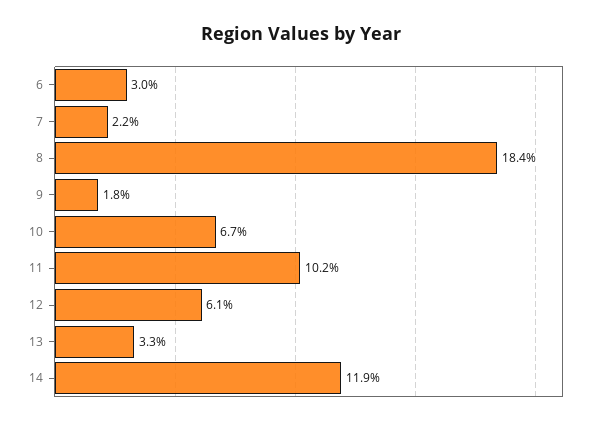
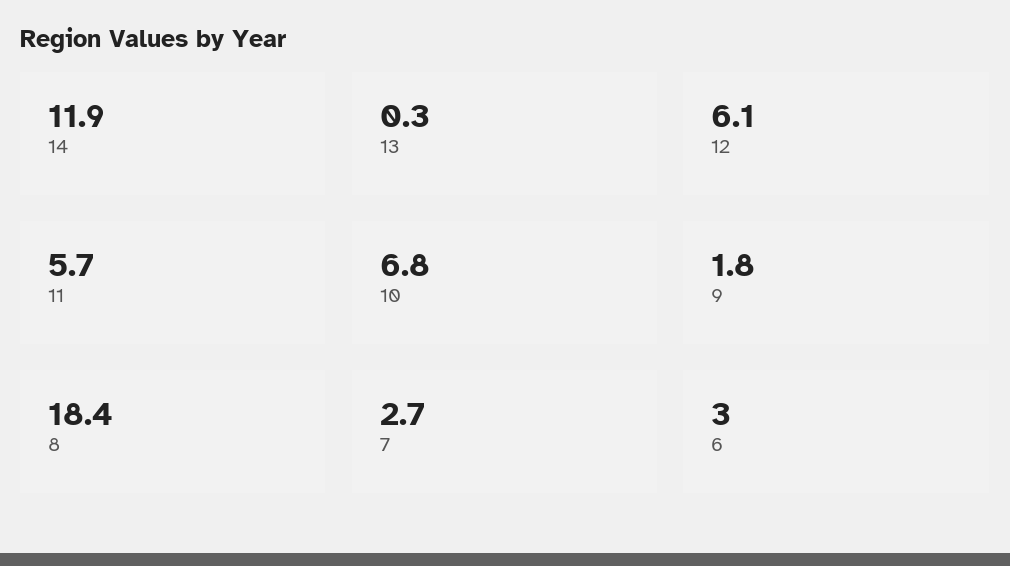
7: 2.2 -> 2.7
10: 6.7 -> 6.8
11: 10.2 -> 5.7
13: 3.3 -> 0.3

